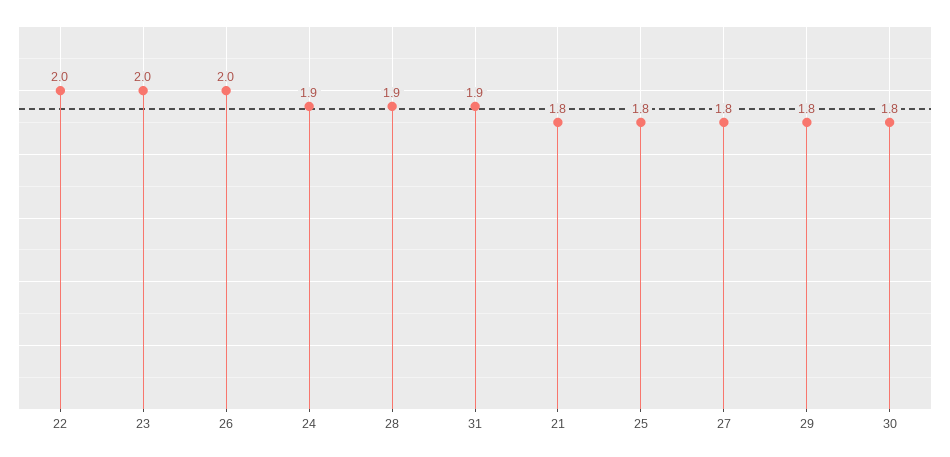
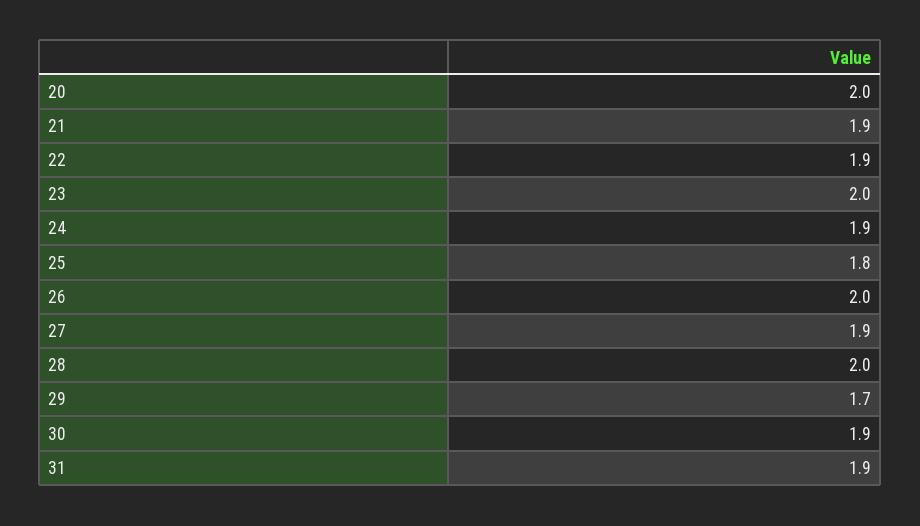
22: 2 -> 1.9
28: 1.9 -> 2
21: 1.8 -> 1.9
27: 1.8 -> 1.9
29: 1.8 -> 1.7
30: 1.8 -> 1.9
20: none -> 2

